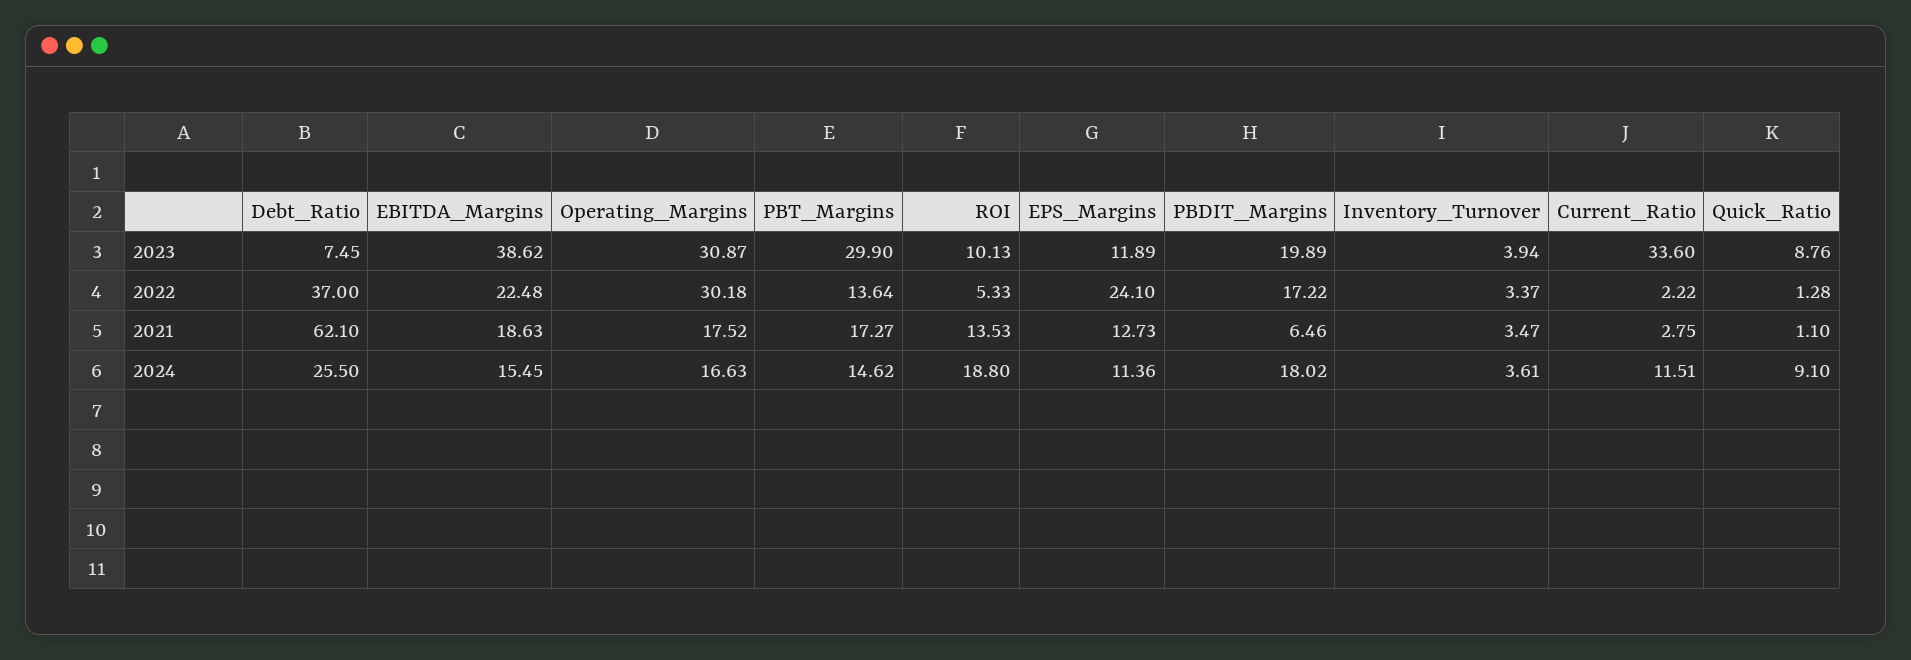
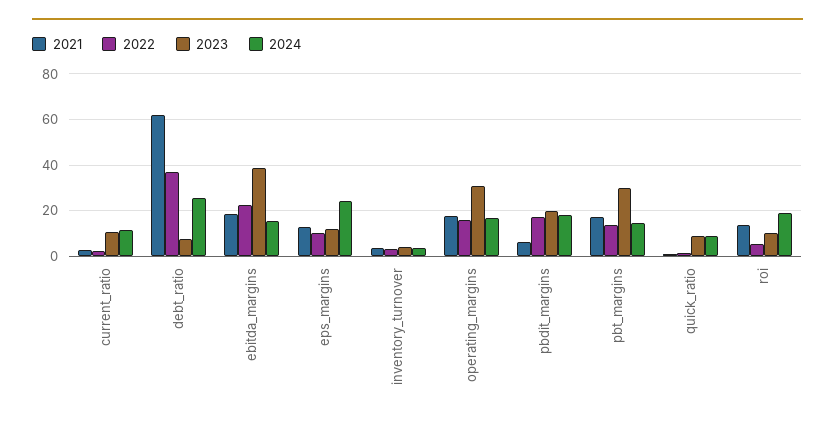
2023, Current_Ratio: 33.6 -> 10
2022, Operating_Margins: 30.18 -> 15
2022, EPS_Margins: 24.1 -> 10
2024, EPS_Margins: 11.36 -> 25

